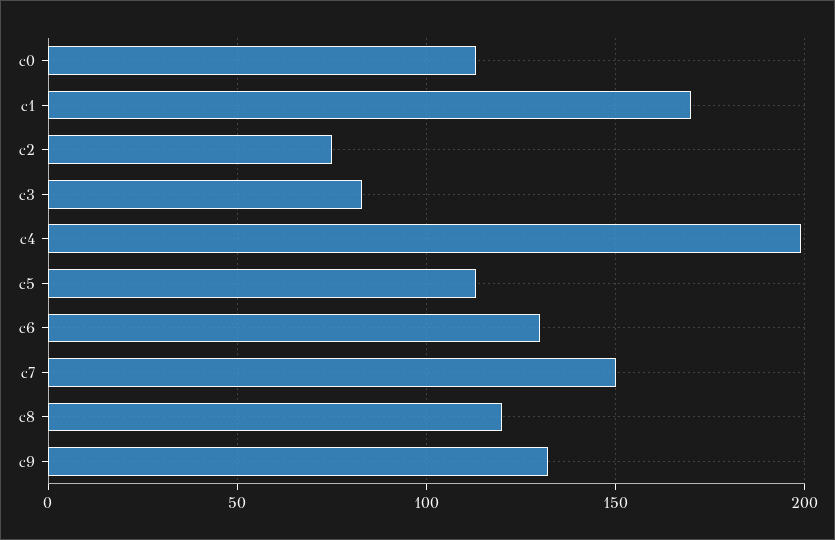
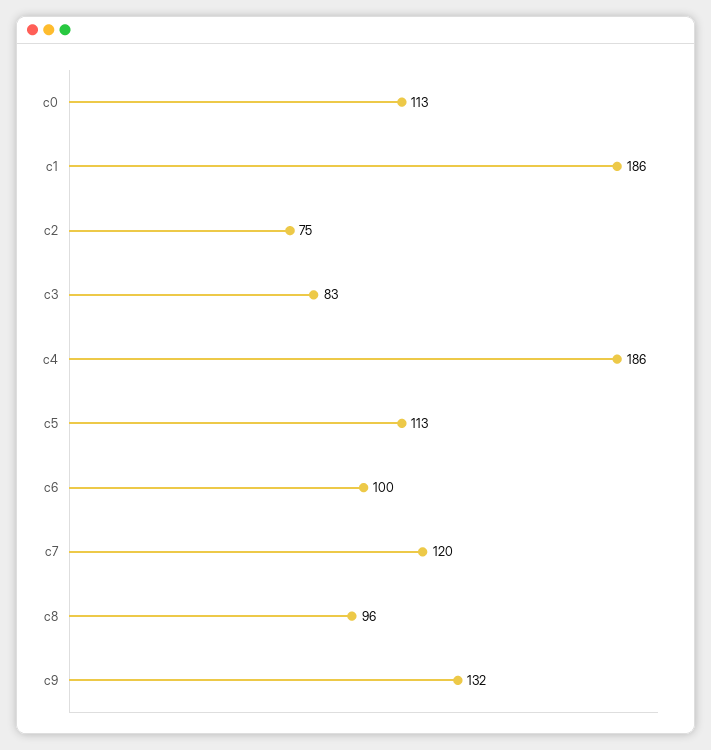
c1: 170 -> 186
c4: 200 -> 186
c6: 130 -> 100
c7: 150 -> 120
c8: 120 -> 96

